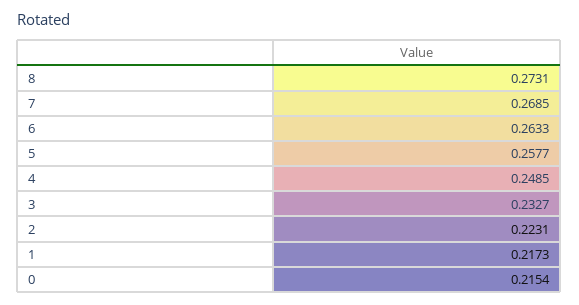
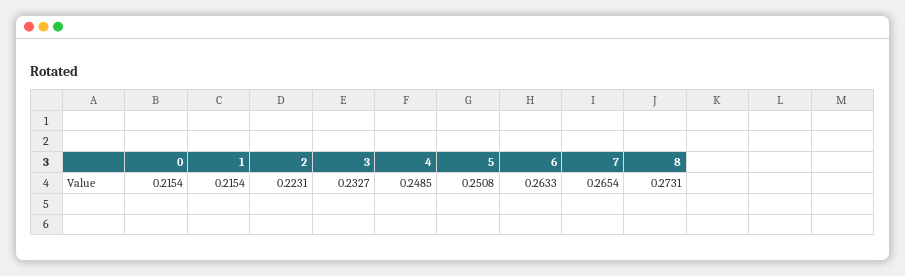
7: 0.2685 -> 0.2654
5: 0.2577 -> 0.2508
1: 0.2173 -> 0.2154

